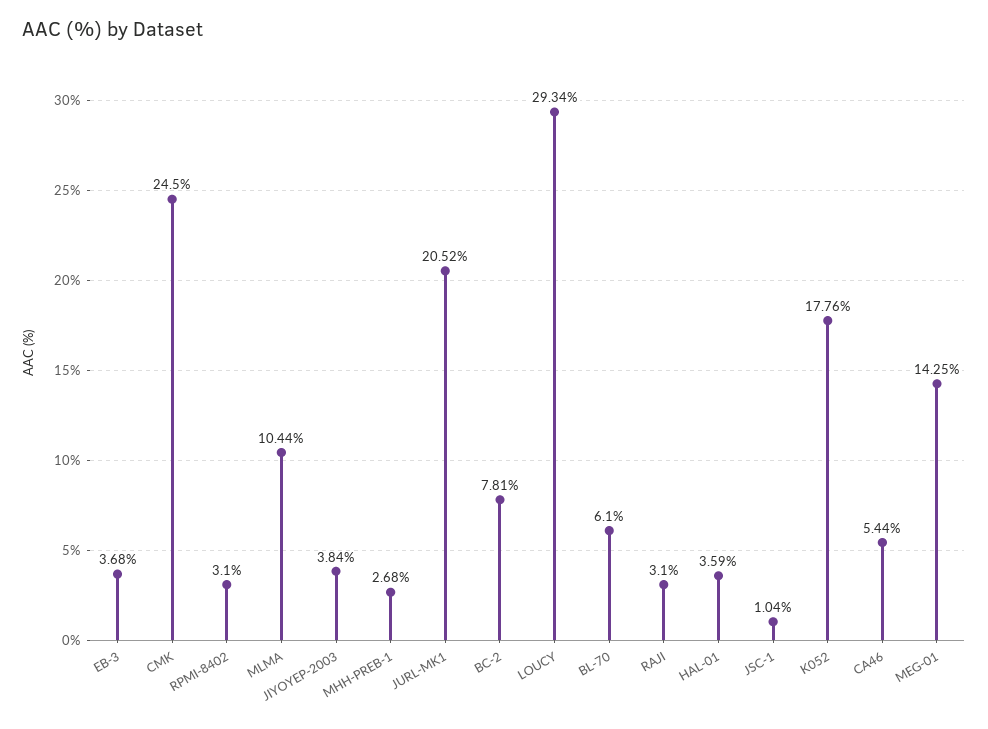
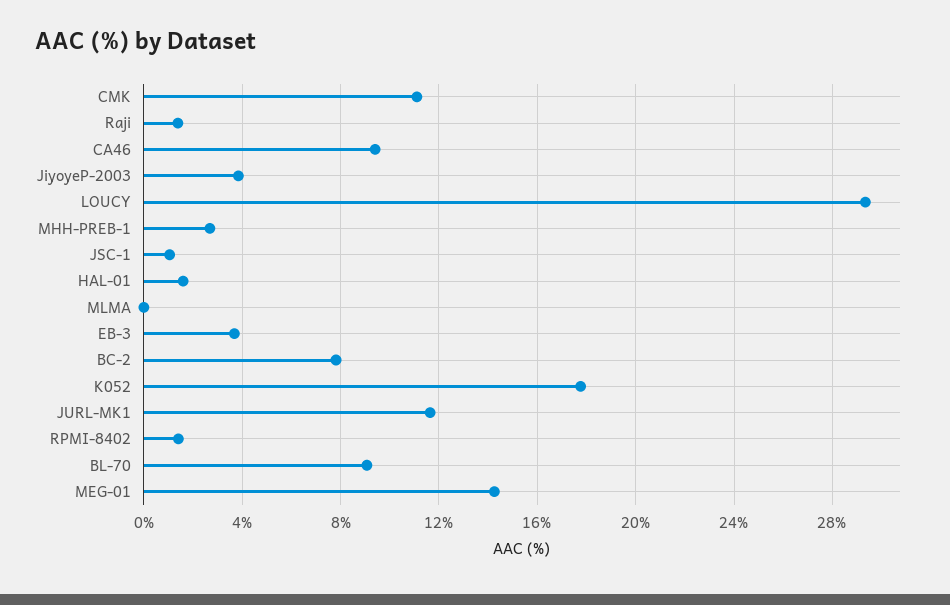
CMK: 24.5 -> 11
RPMI-8402: 3.1 -> 1.5
MLMA: 10.44 -> 0
JURL-MK1: 20.52 -> 11.5
BL-70: 6.1 -> 9
RAJI: 3.1 -> 1.5
HAL-01: 3.59 -> 1.5
CA46: 5.44 -> 9.5

